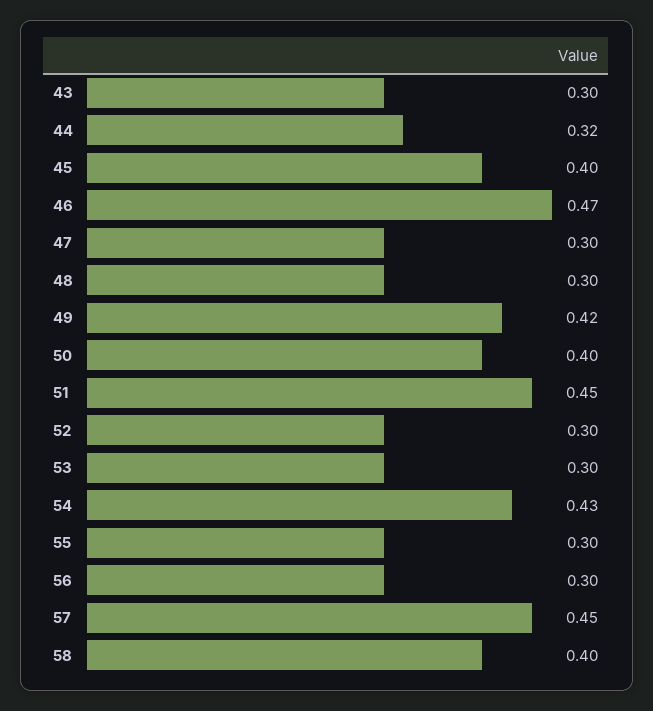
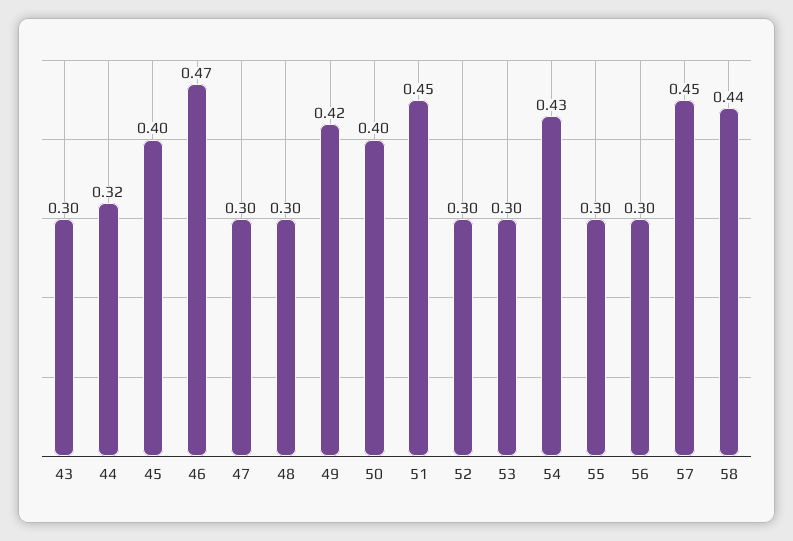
58: 0.4 -> 0.44

